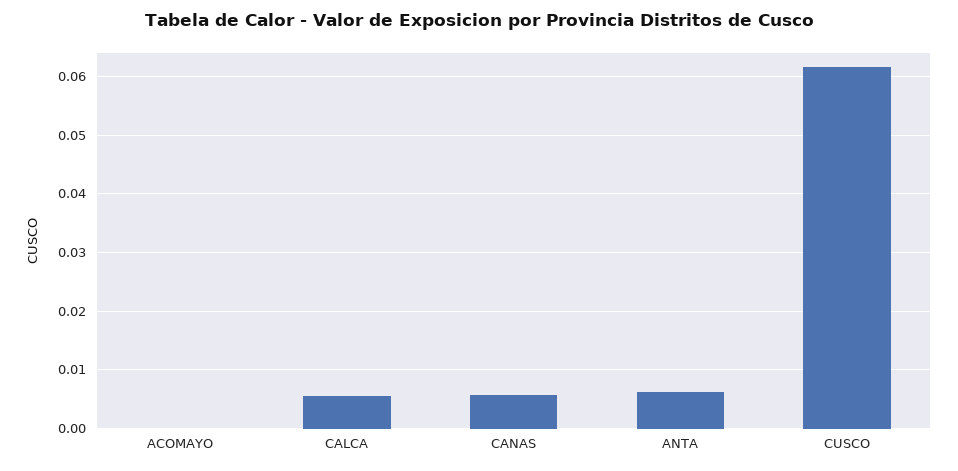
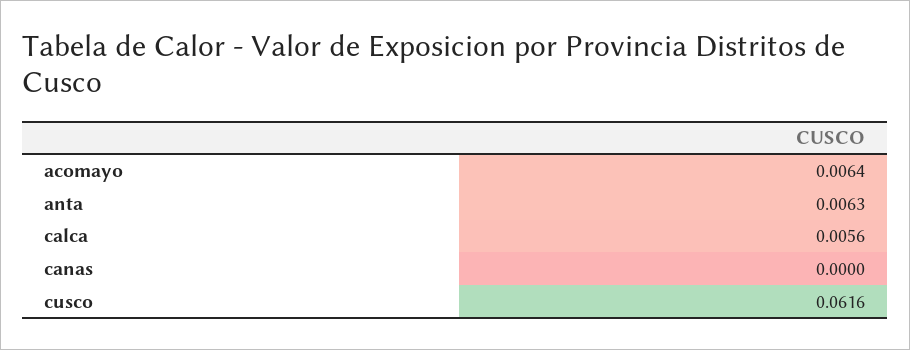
ACOMAYO: 0 -> 0.0064
CANAS: 0.006 -> 0

